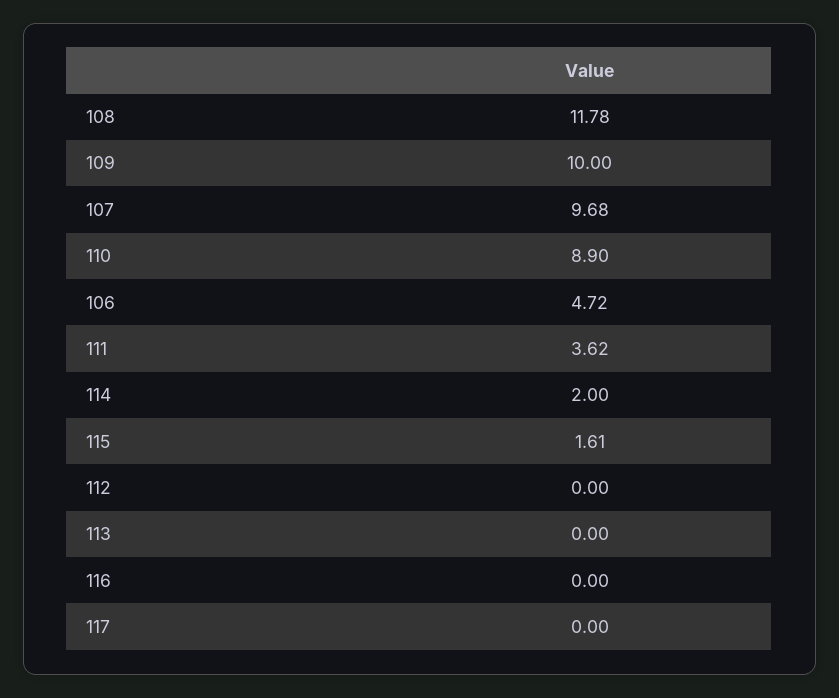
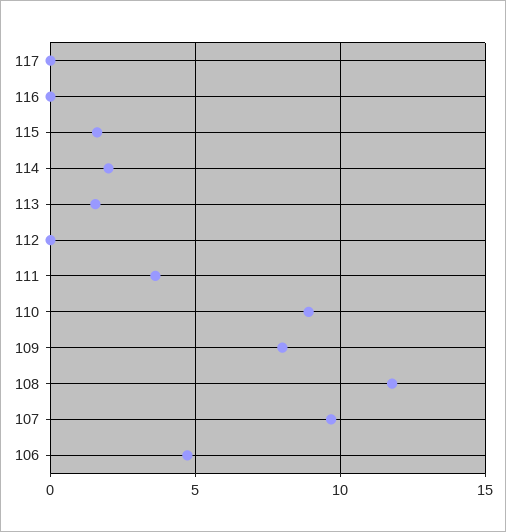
109: 10 -> 8
113: 0 -> 1.5

